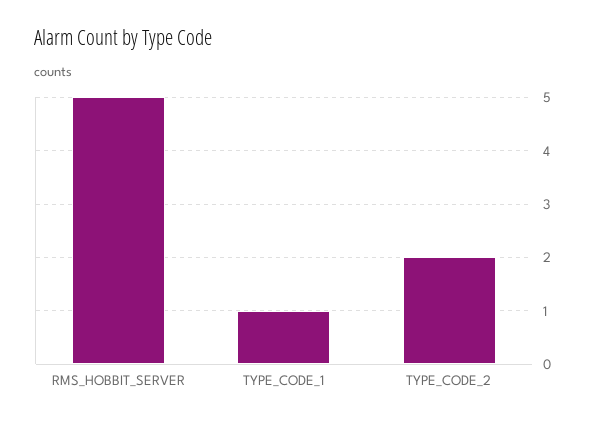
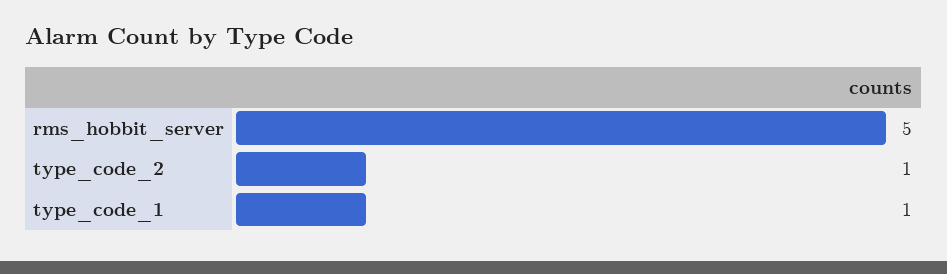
TYPE_CODE_2: 2 -> 1

